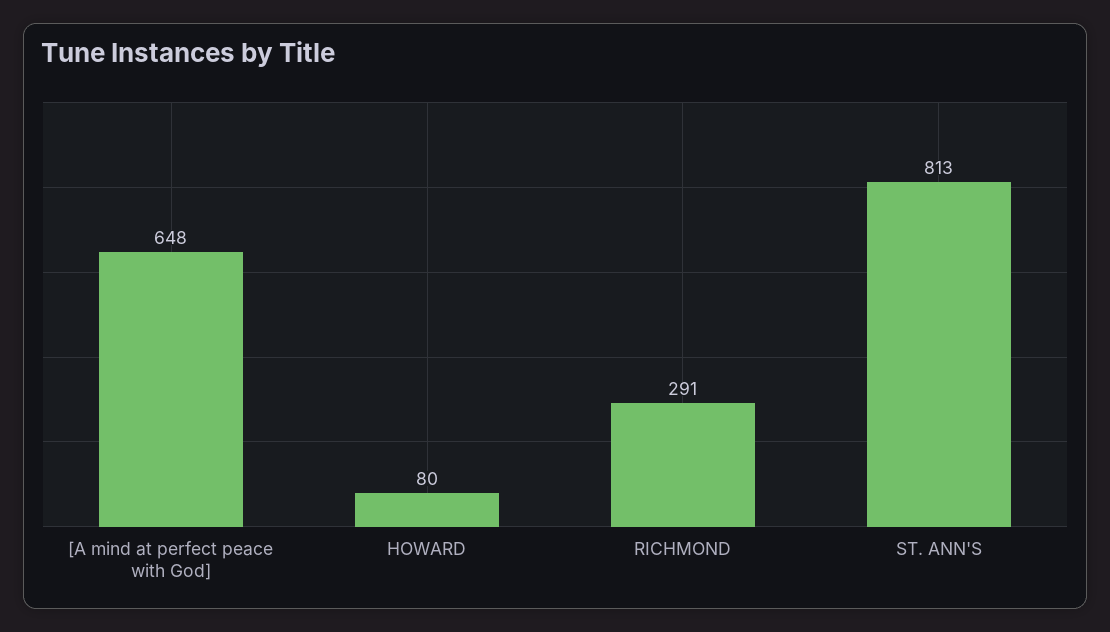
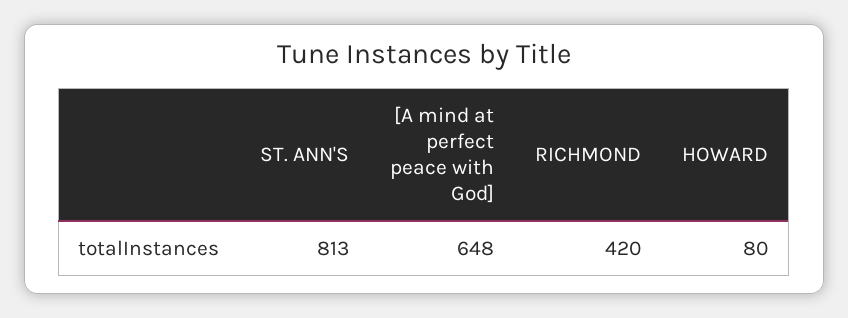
RICHMOND: 291 -> 420

